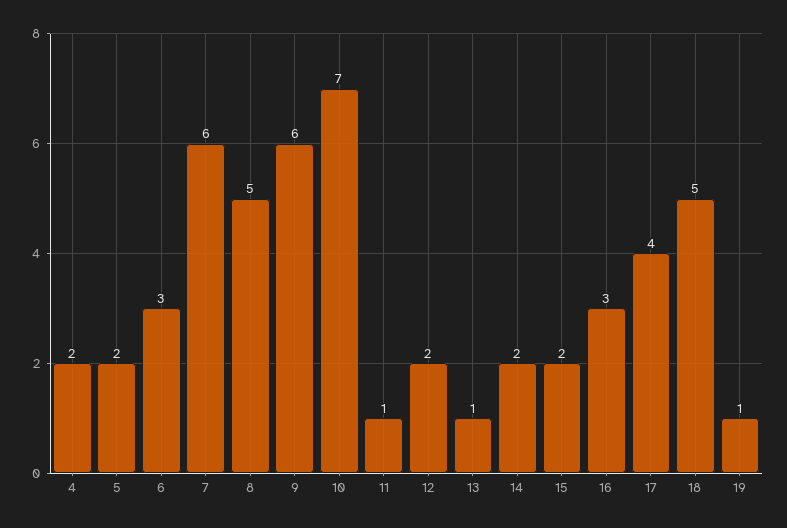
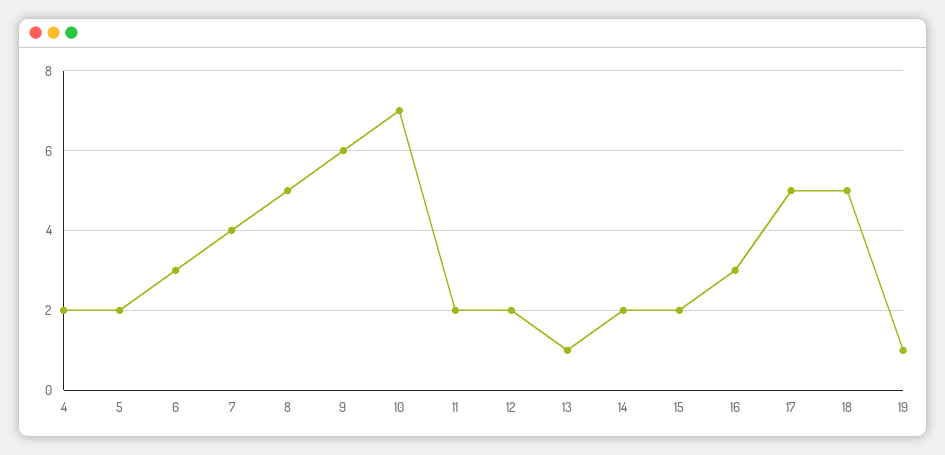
7: 6 -> 4
11: 1 -> 2
17: 4 -> 5

